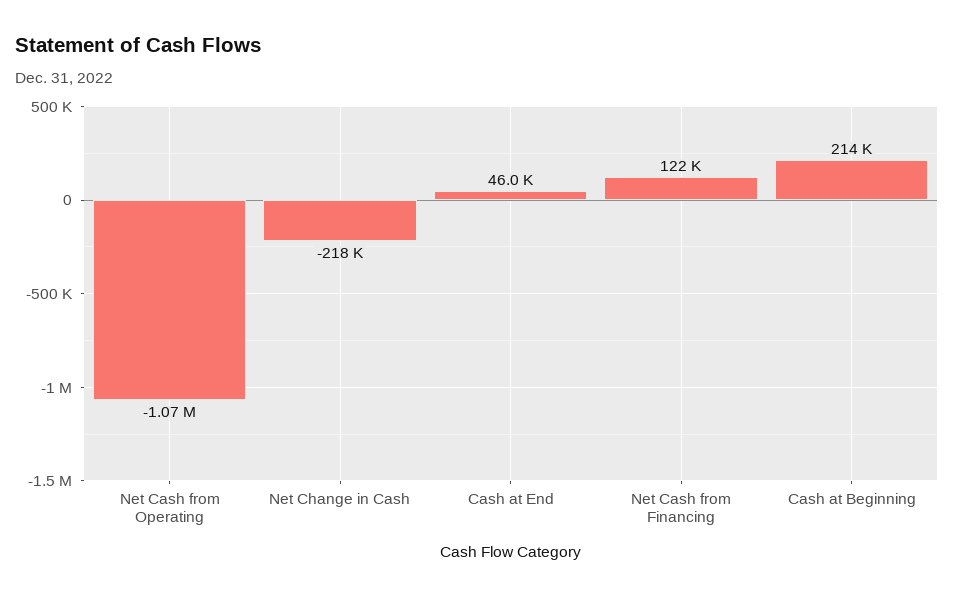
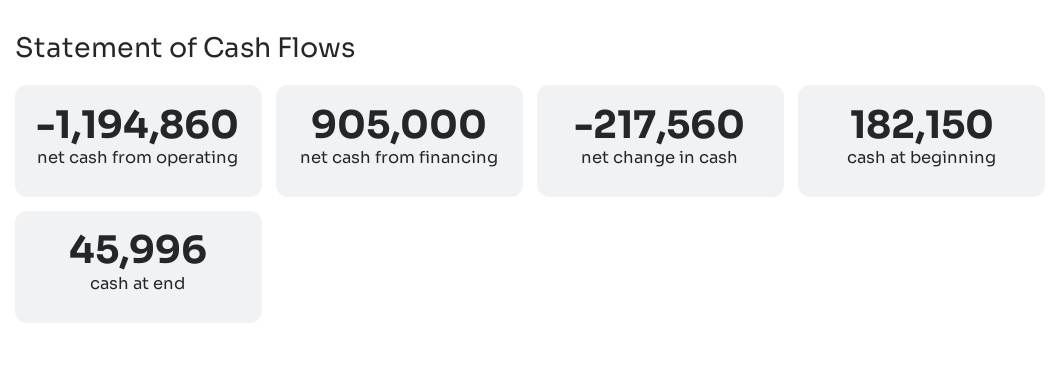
Net Cash from Operating: -1070000 -> -1194860
Net Cash from Financing: 122000 -> 905000
Cash at Beginning: 214000 -> 182150

